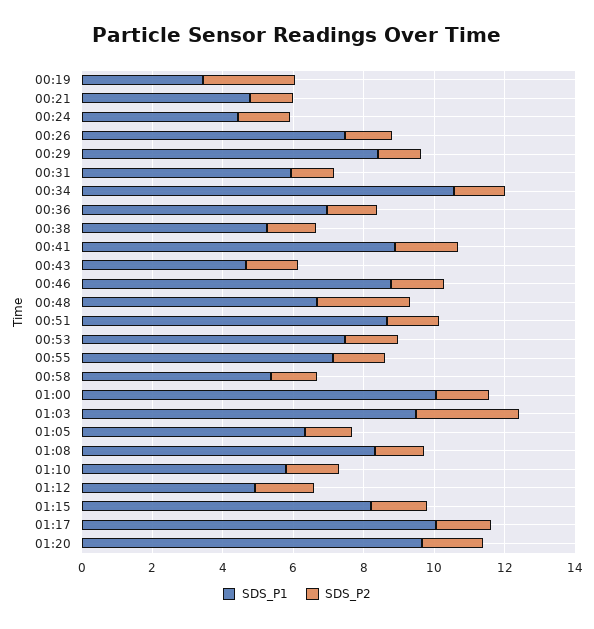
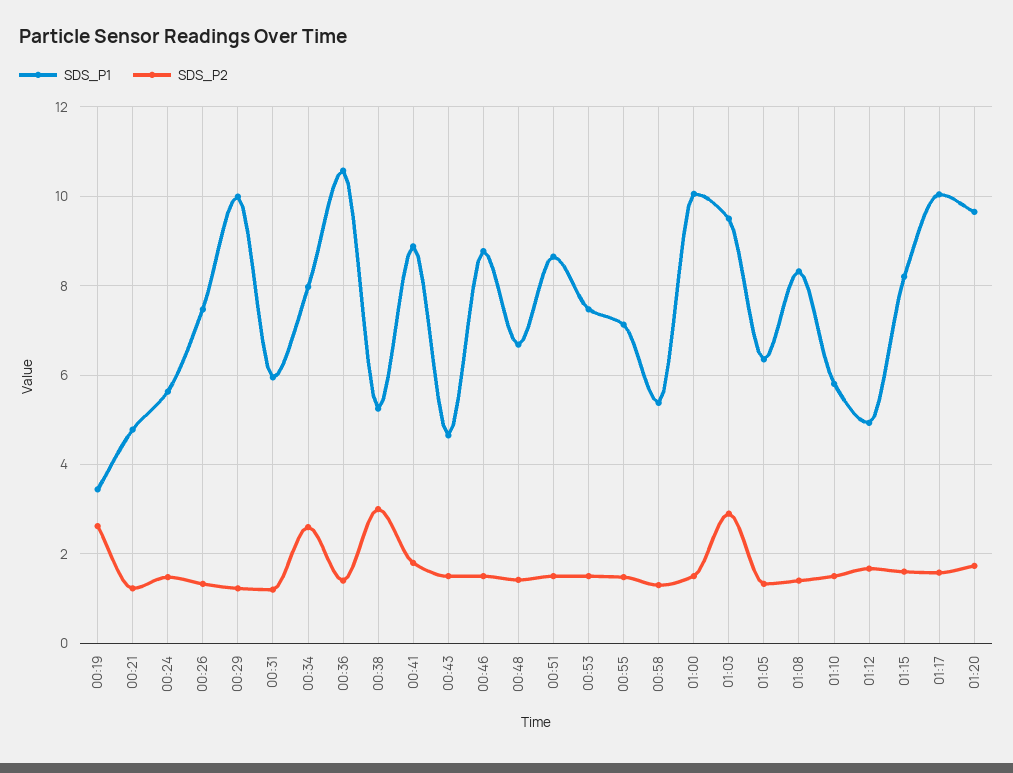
SDS_P1, 00:24: 4.5 -> 5.6
SDS_P1, 00:29: 8.5 -> 10
SDS_P1, 00:34: 10.5 -> 8
SDS_P2, 00:34: 1.5 -> 2.6
SDS_P1, 00:36: 7 -> 10.6
SDS_P2, 00:38: 1.5 -> 3
SDS_P2, 00:48: 2.5 -> 1.4

